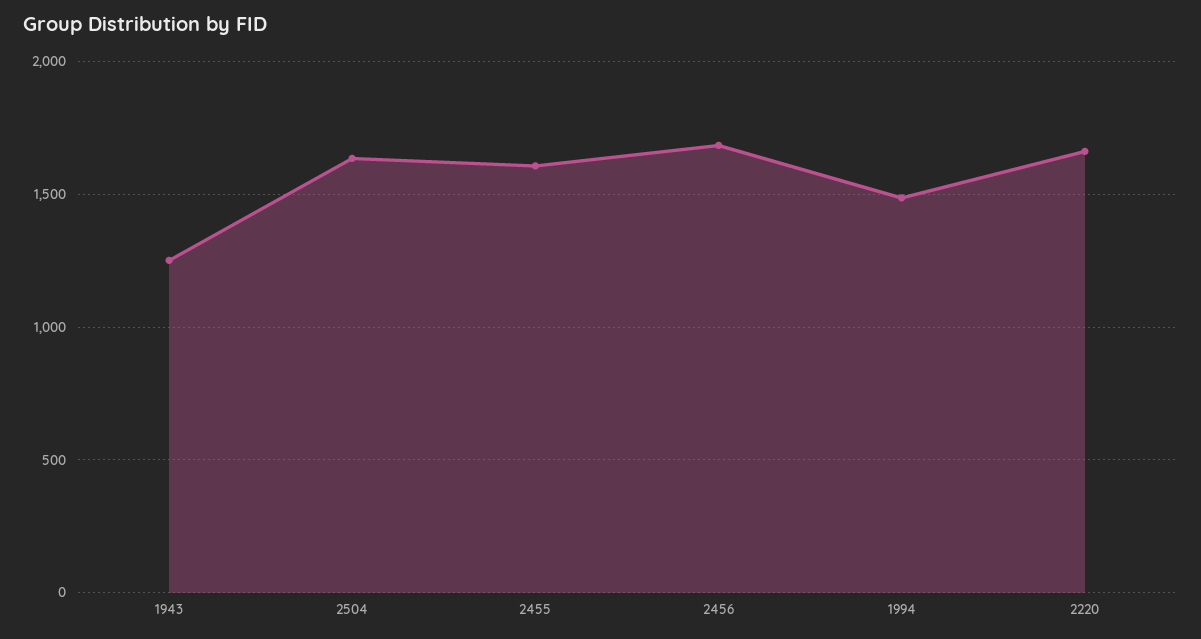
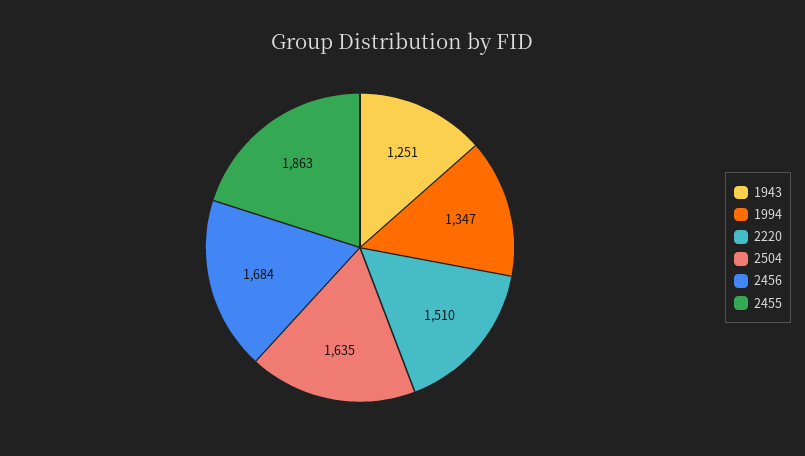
2455: 1600 -> 1863
1994: 1500 -> 1347
2220: 1650 -> 1510

